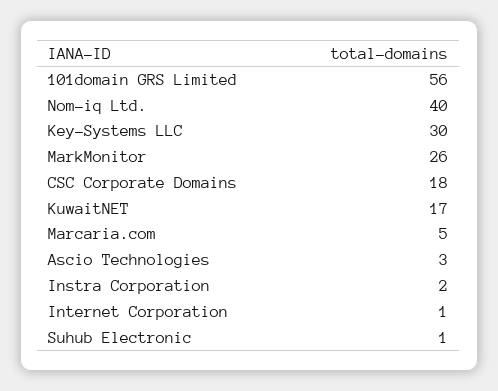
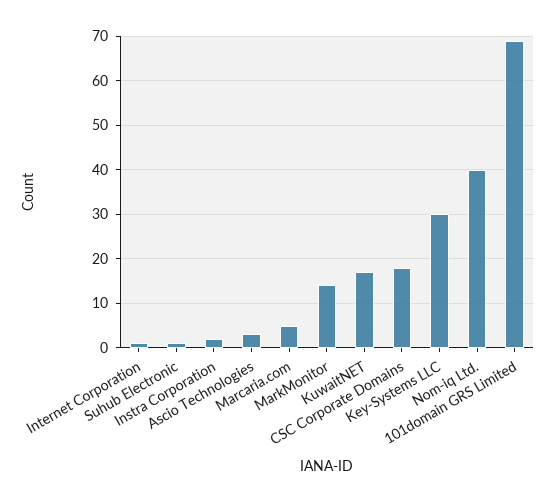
101domain GRS Limited: 56 -> 70
MarkMonitor: 26 -> 15

